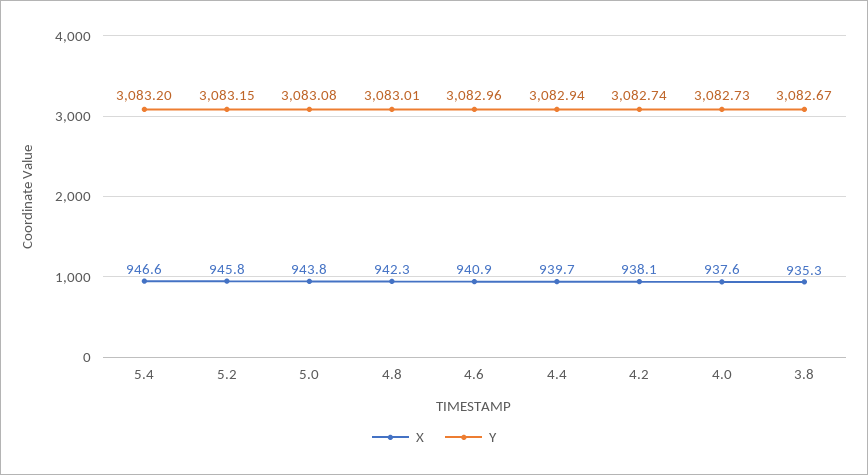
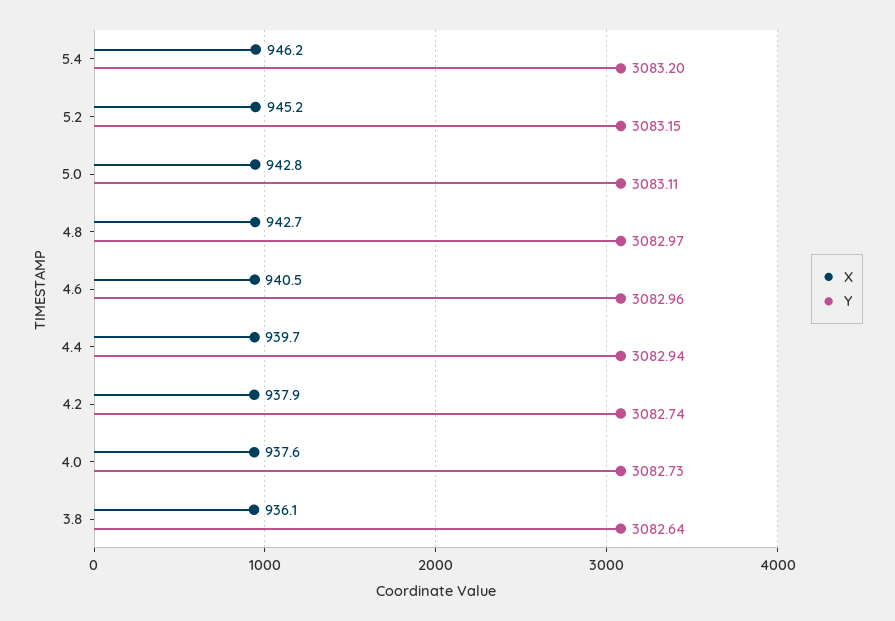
X, 5.4: 946.6 -> 946.2
X, 5.2: 945.8 -> 945.2
X, 5.0: 943.8 -> 942.8
Y, 5.0: 3083.08 -> 3083.11
X, 4.8: 942.3 -> 942.7
Y, 4.8: 3083.01 -> 3082.97
X, 4.6: 940.9 -> 940.5
X, 4.2: 938.1 -> 937.9
X, 3.8: 935.3 -> 936.1
Y, 3.8: 3082.67 -> 3082.64

